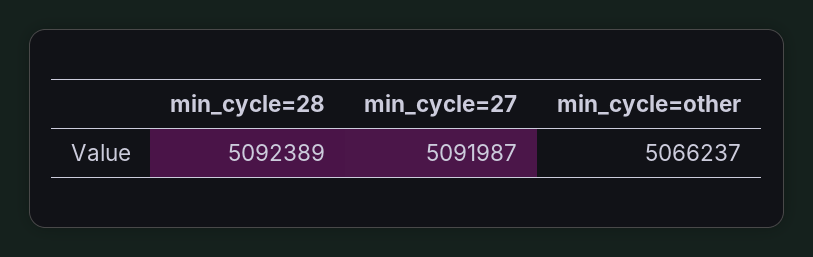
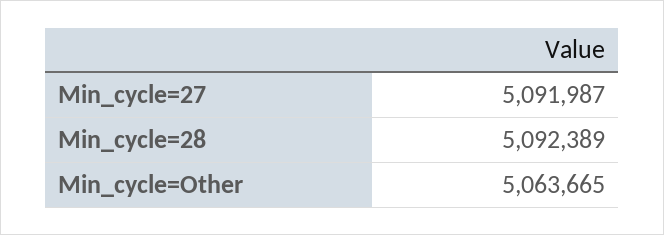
min_cycle=other: 5066237 -> 5063665

